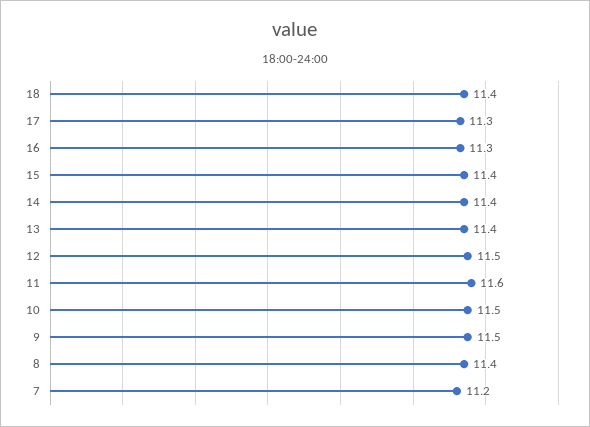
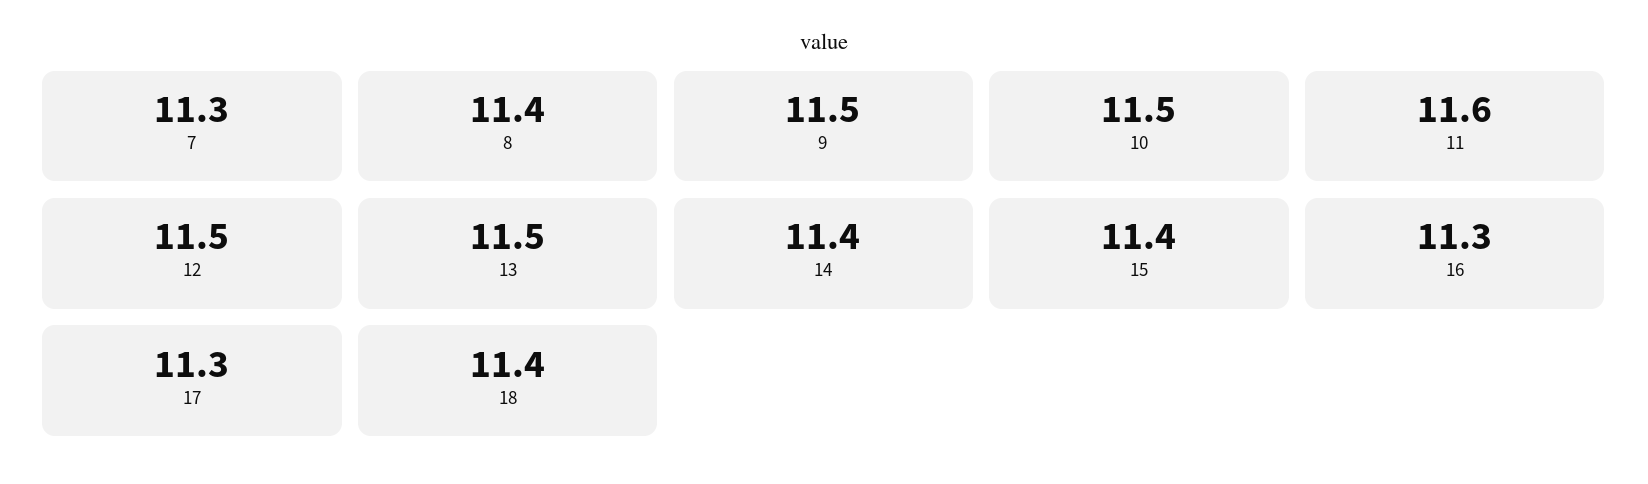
13: 11.4 -> 11.5
7: 11.2 -> 11.3

